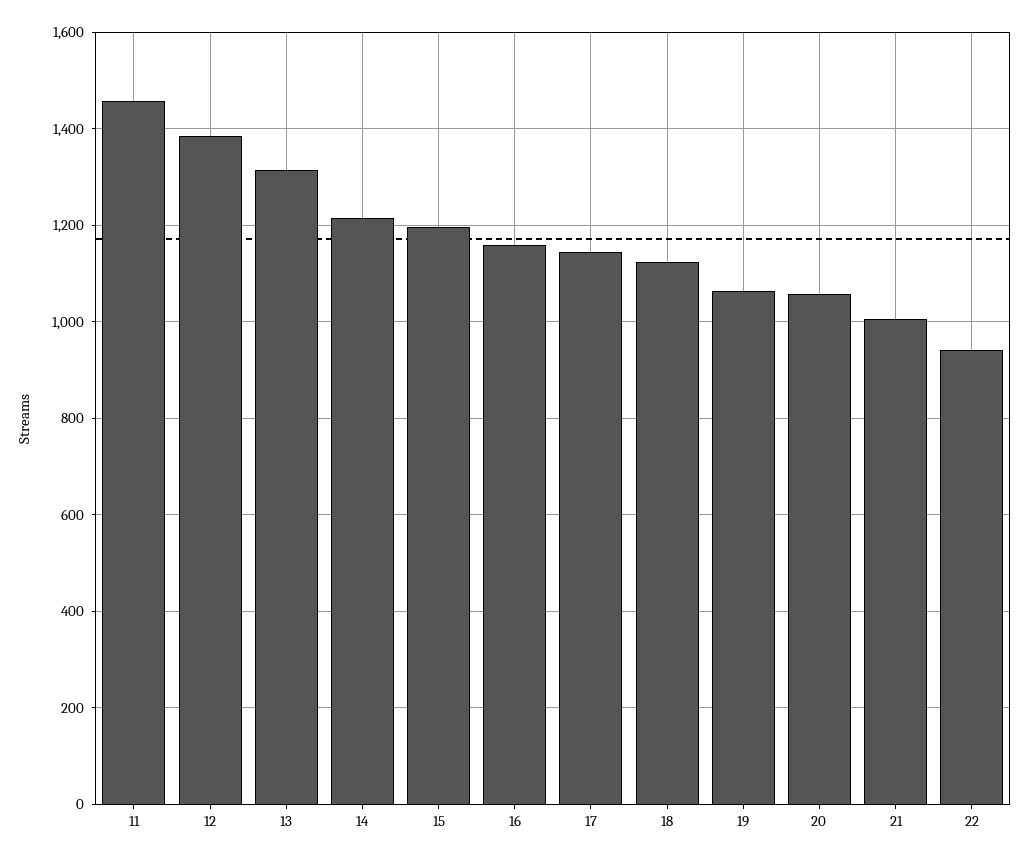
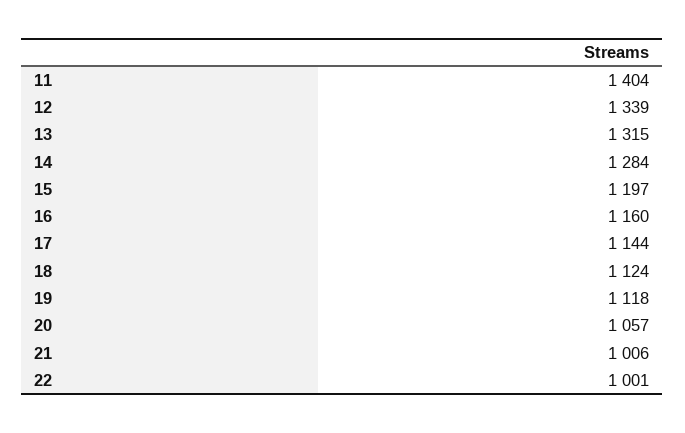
11: 1460 -> 1404
12: 1380 -> 1339
14: 1220 -> 1284
19: 1060 -> 1118
22: 940 -> 1001

